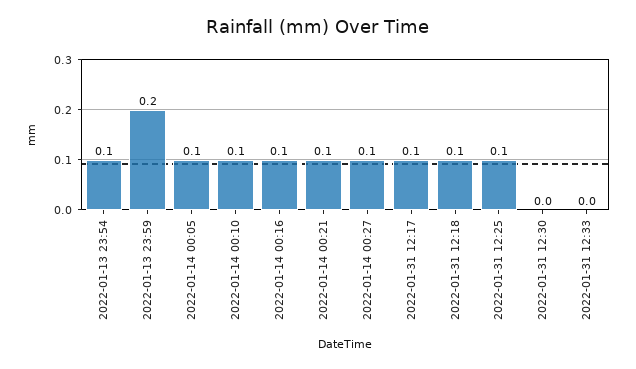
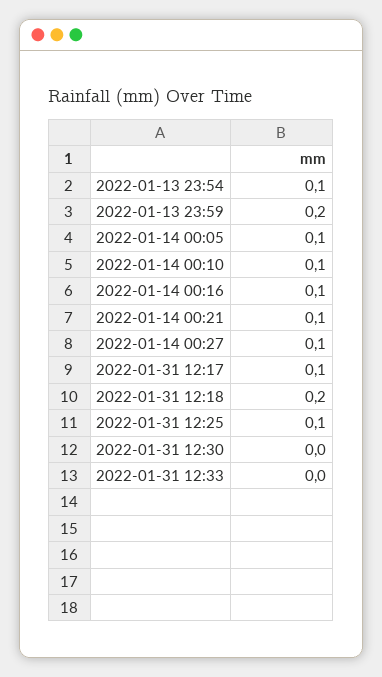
2022-01-31 12:18: 0.1 -> 0.2

